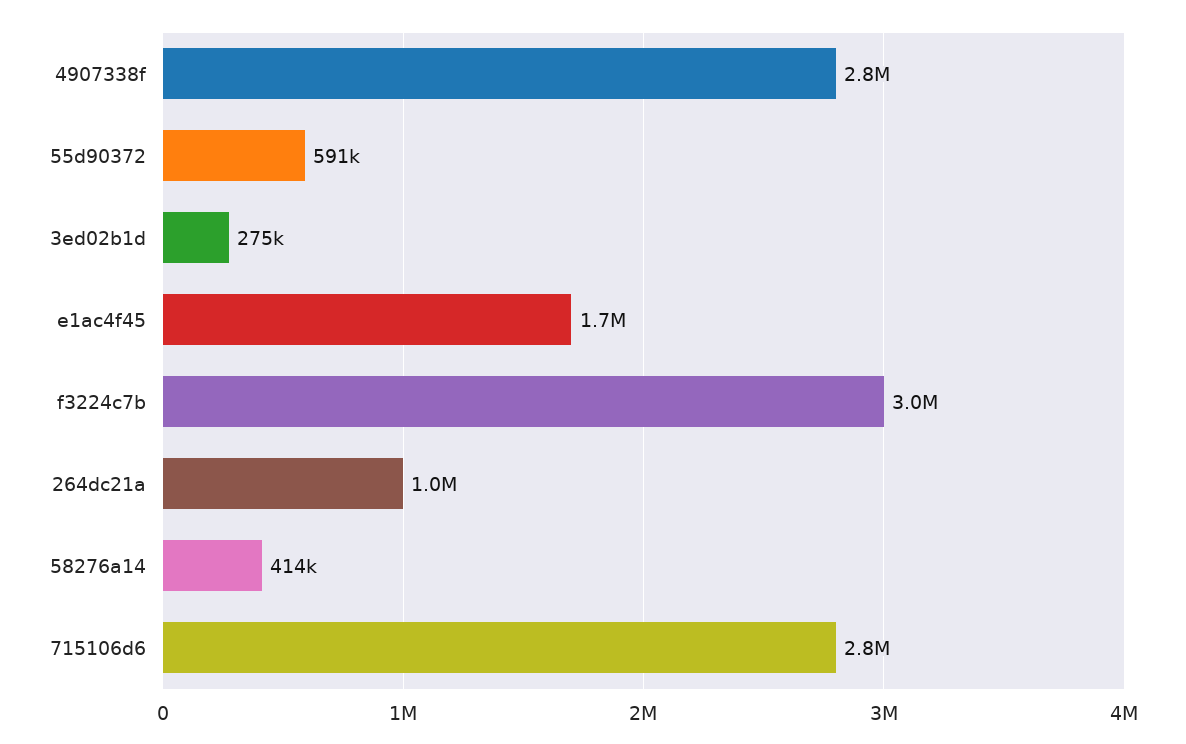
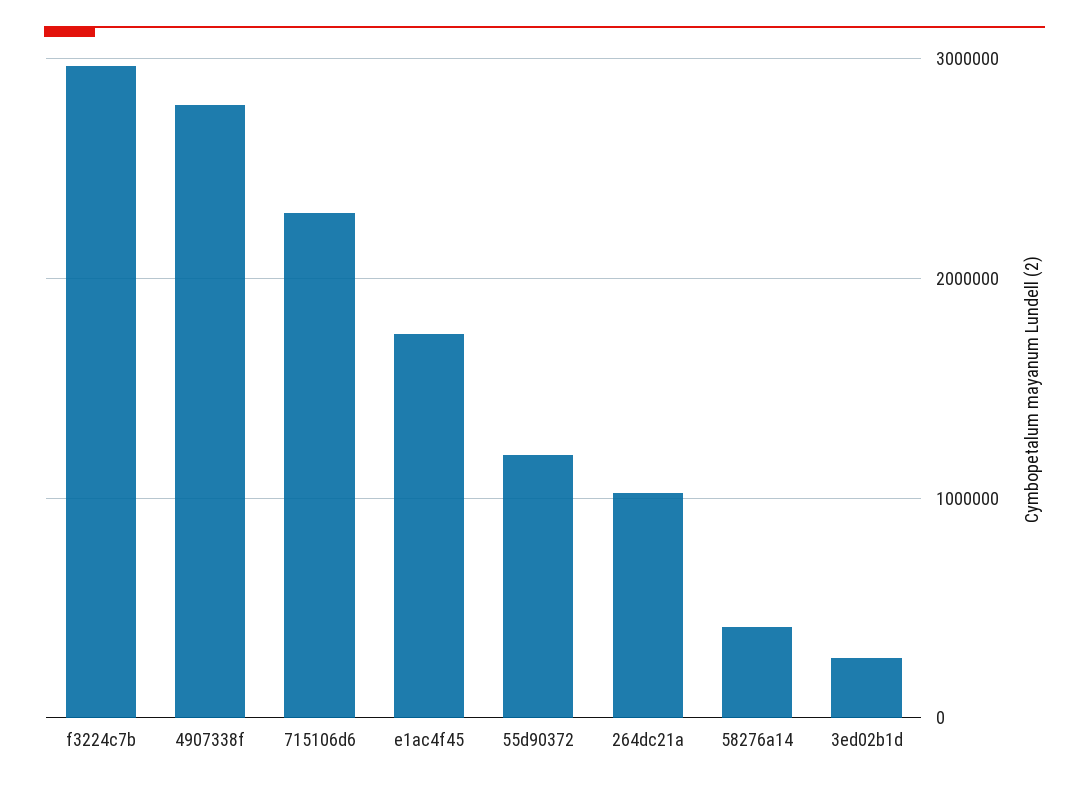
55d90372: 591000 -> 1200000
715106d6: 2800000 -> 2300000

